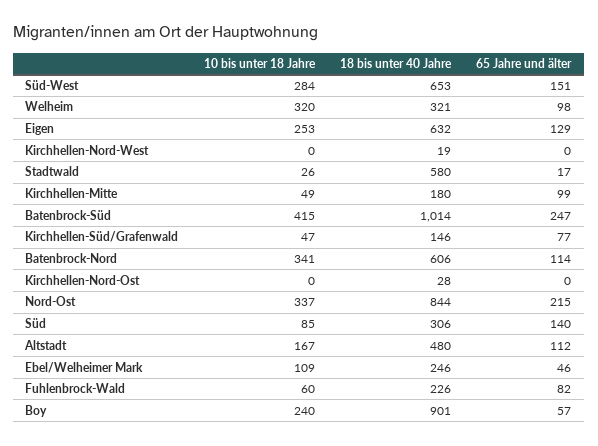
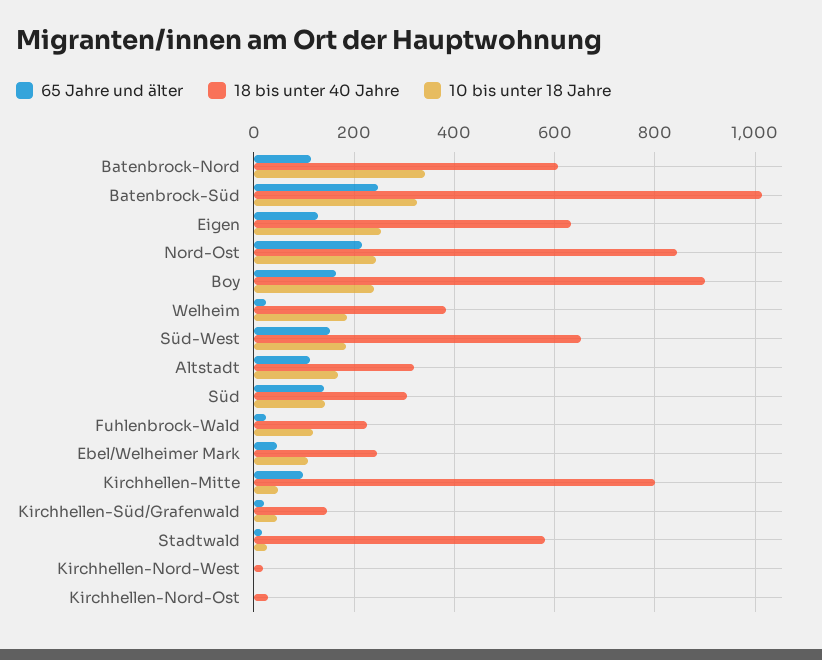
10 bis unter 18 Jahre, Süd-West: 284 -> 180
10 bis unter 18 Jahre, Welheim: 320 -> 180
18 bis unter 40 Jahre, Welheim: 321 -> 380
65 Jahre und älter, Welheim: 98 -> 20
18 bis unter 40 Jahre, Kirchhellen-Mitte: 180 -> 800
10 bis unter 18 Jahre, Batenbrock-Süd: 415 -> 320
65 Jahre und älter, Kirchhellen-Süd/Grafenwald: 77 -> 20
10 bis unter 18 Jahre, Nord-Ost: 337 -> 240
10 bis unter 18 Jahre, Süd: 85 -> 140
18 bis unter 40 Jahre, Altstadt: 480 -> 320
10 bis unter 18 Jahre, Fuhlenbrock-Wald: 60 -> 120
65 Jahre und älter, Fuhlenbrock-Wald: 82 -> 20
65 Jahre und älter, Boy: 57 -> 160

